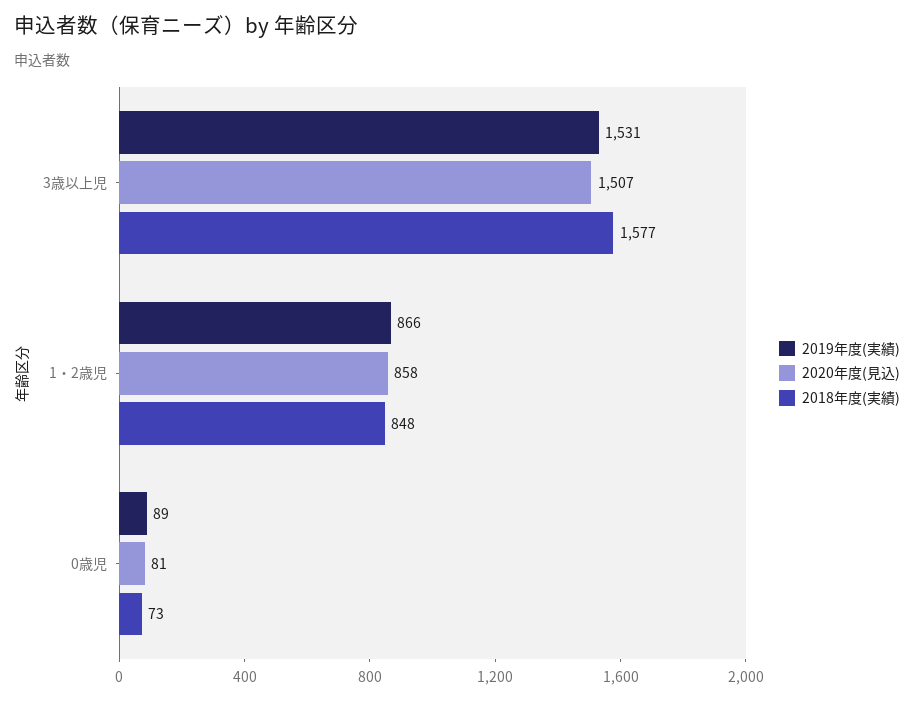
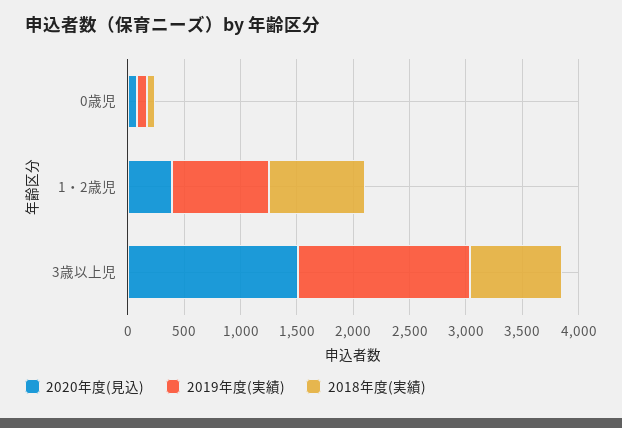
2018年度(実績), 3歳以上児: 1577 -> 800
2020年度(見込), 1・2歳児: 858 -> 400

